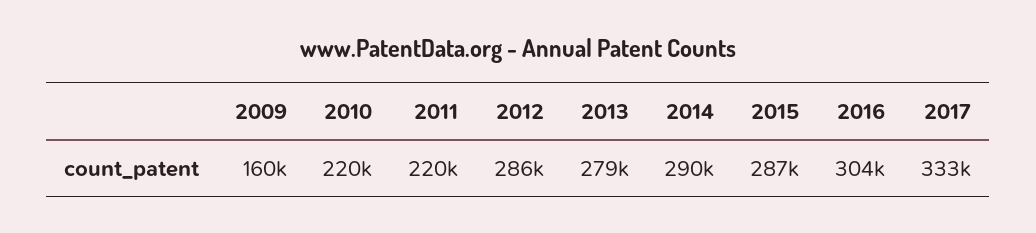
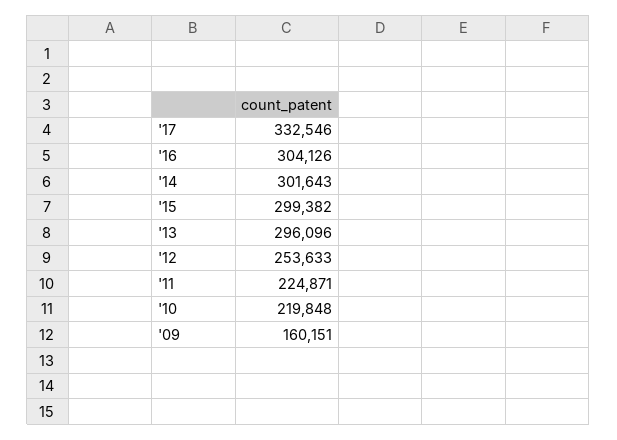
2011: 220000 -> 224871
2012: 286000 -> 253633
2013: 279000 -> 296096
2014: 290000 -> 301643
2015: 287000 -> 299382

